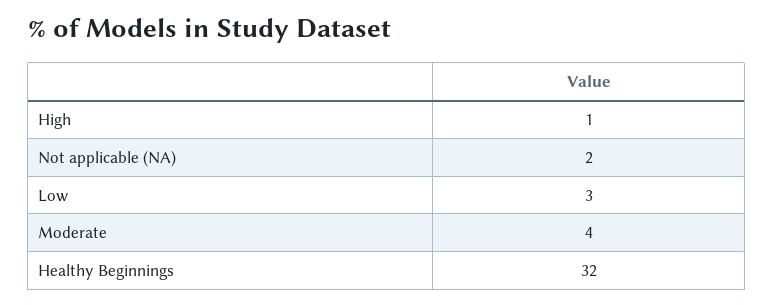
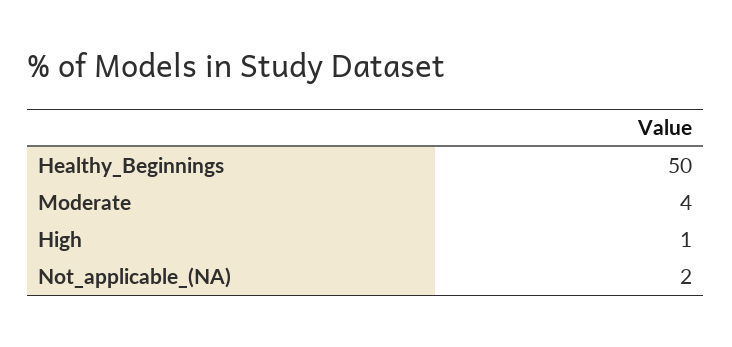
Low: 3 -> none
Healthy Beginnings: 32 -> 50

